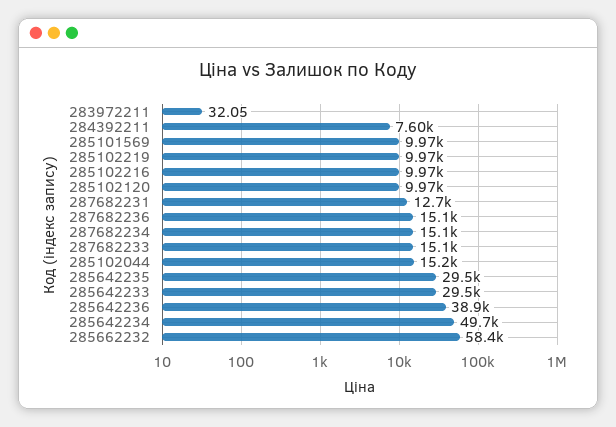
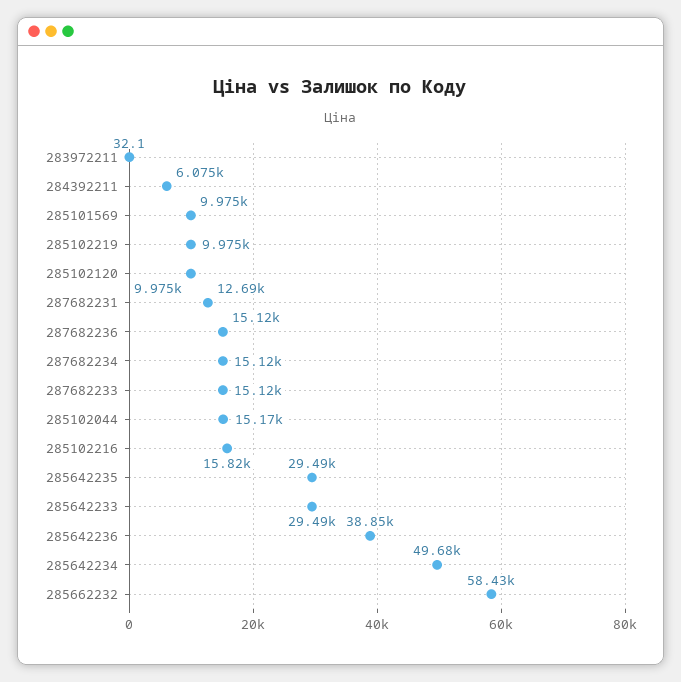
284392211: 7600 -> 6075
285102216: 9970 -> 15820

